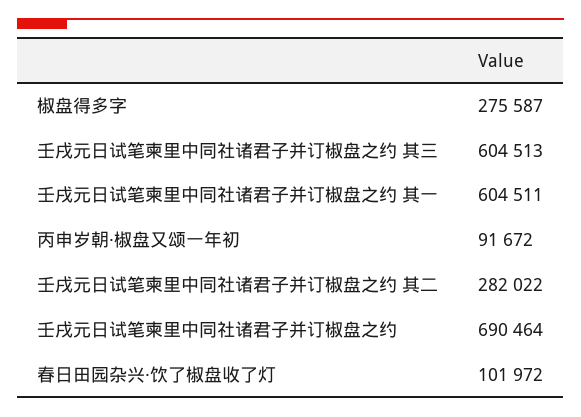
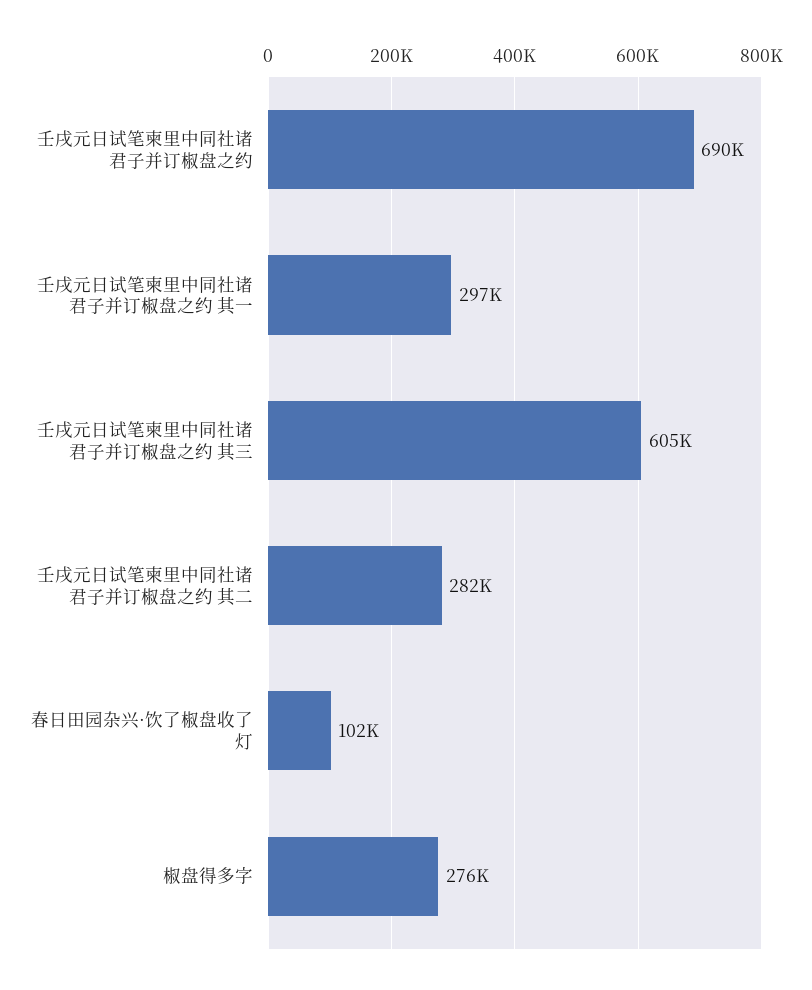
壬戌元日试笔柬里中同社诸君子并订椒盘之约 其一: 604511 -> 297000
丙申岁朝·椒盘又颂一年初: 91672 -> none

